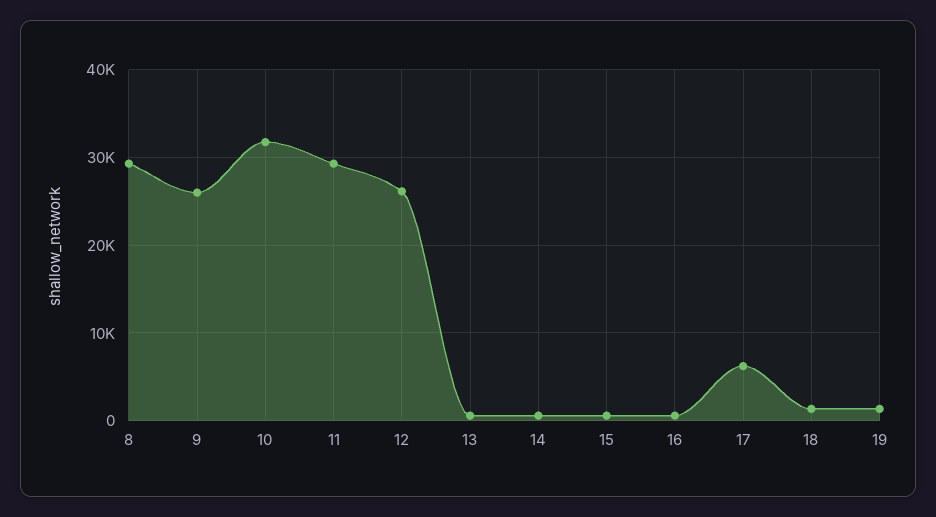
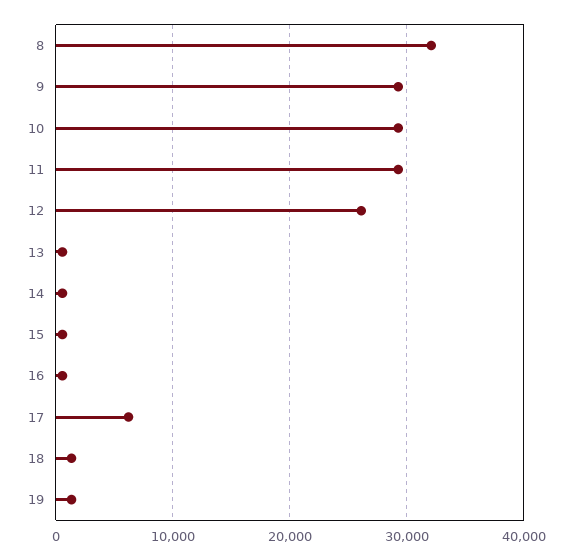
8: 29000 -> 32000
9: 26000 -> 29000
10: 32000 -> 29000

